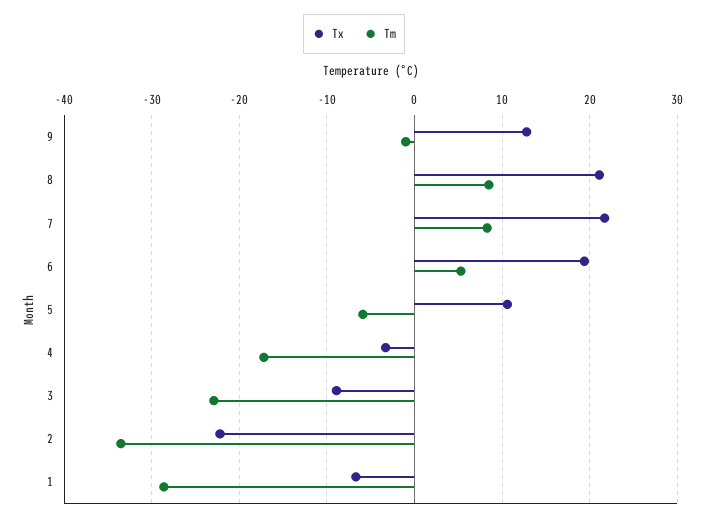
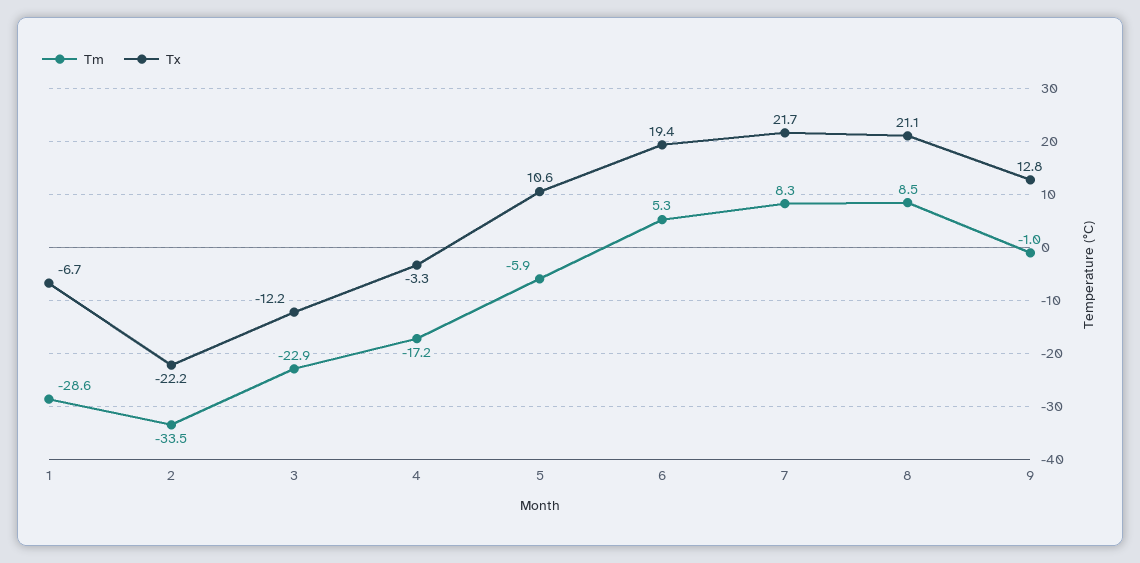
Tx, 3: -9 -> -12.2

